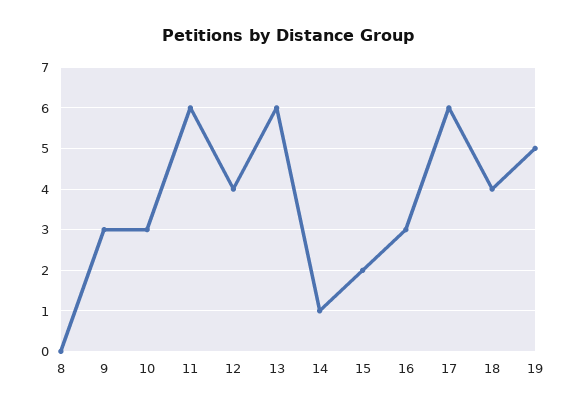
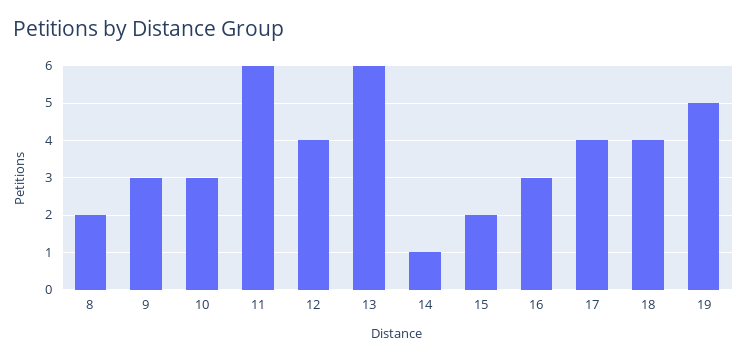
8: 0 -> 2
17: 6 -> 4

